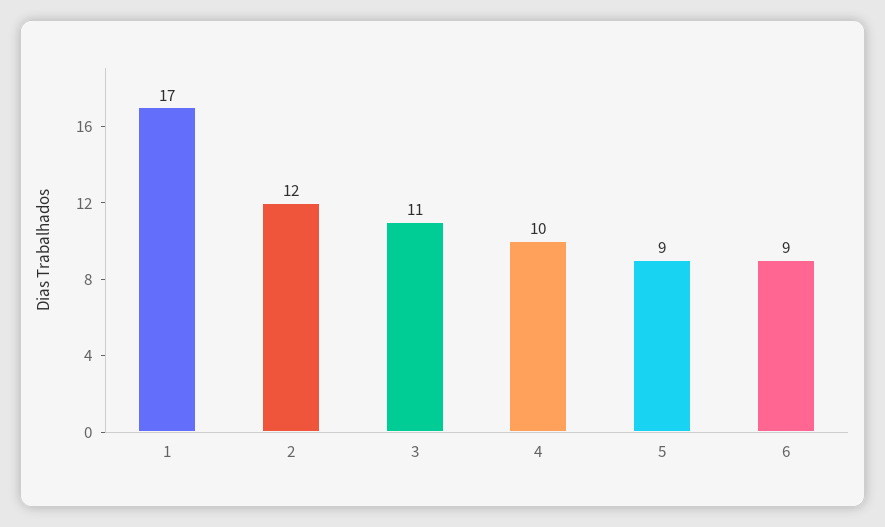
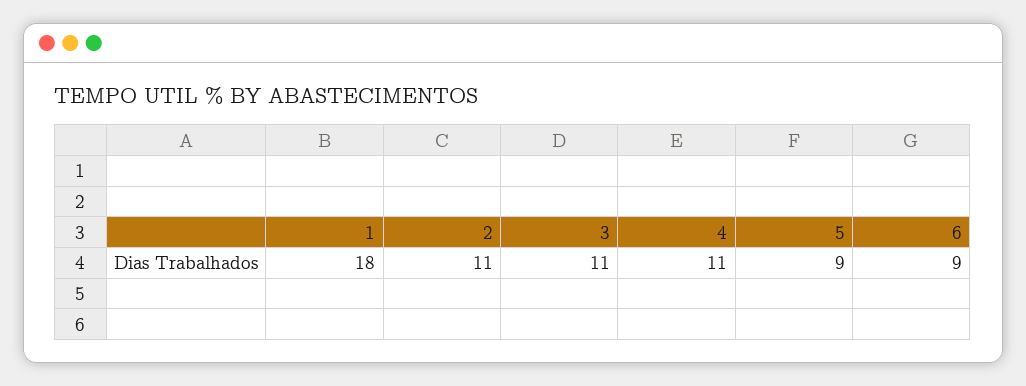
1: 17 -> 18
2: 12 -> 11
4: 10 -> 11

